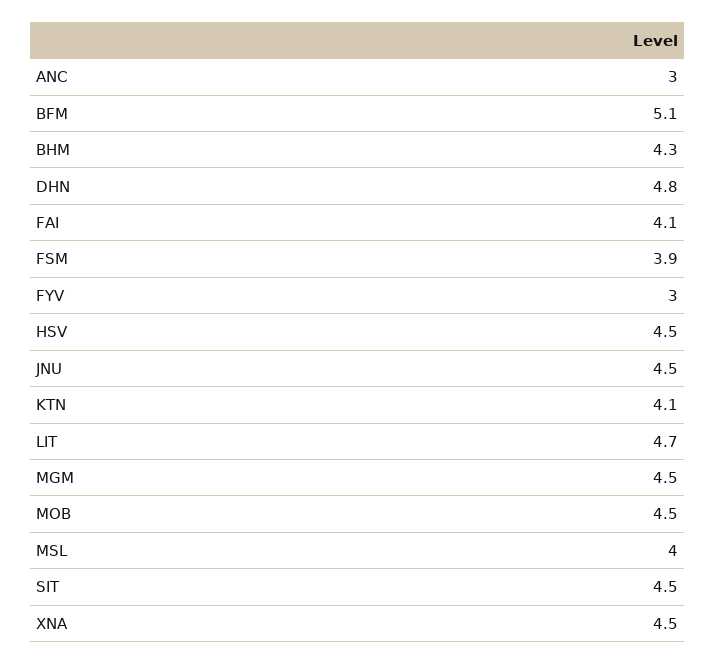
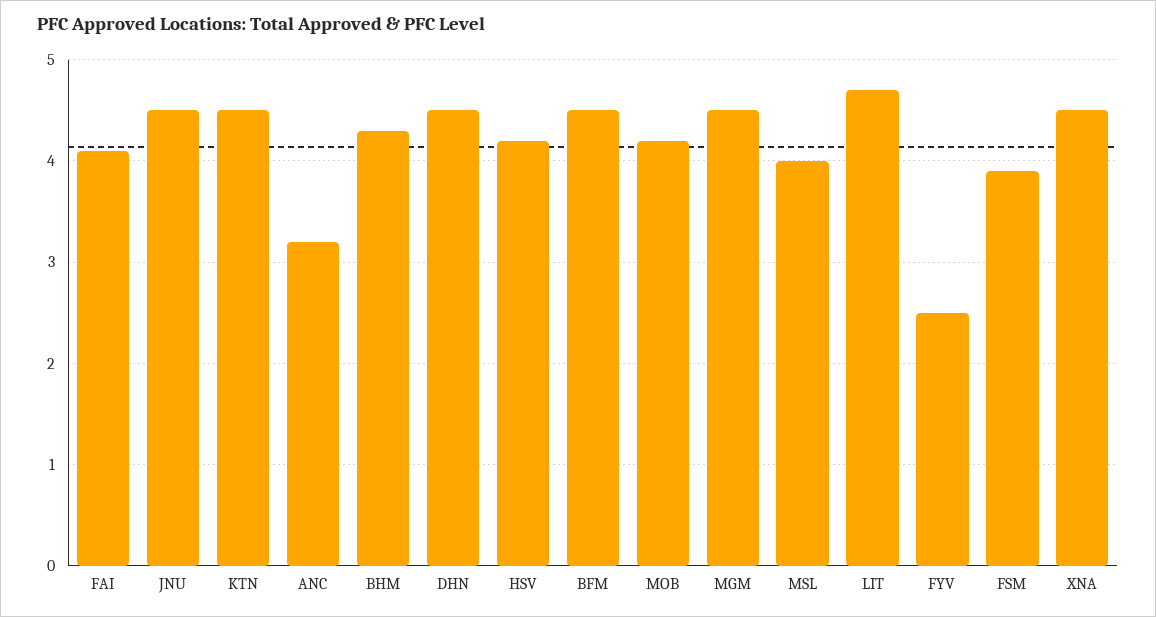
ANC: 3 -> 3.2
BFM: 5.1 -> 4.5
DHN: 4.8 -> 4.5
FYV: 3 -> 2.5
HSV: 4.5 -> 4.2
KTN: 4.1 -> 4.5
MOB: 4.5 -> 4.2
SIT: 4.5 -> none

